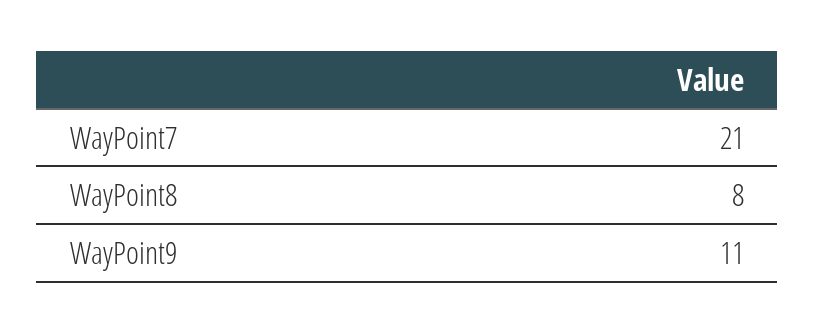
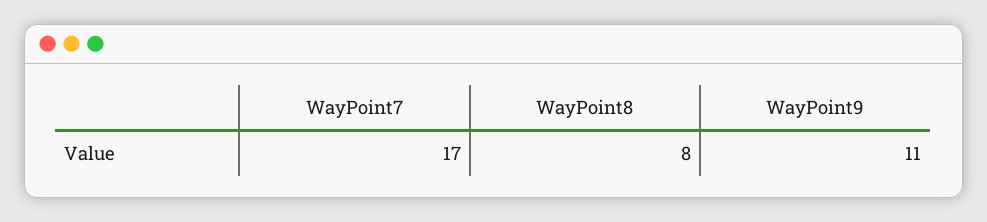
WayPoint7: 21 -> 17

